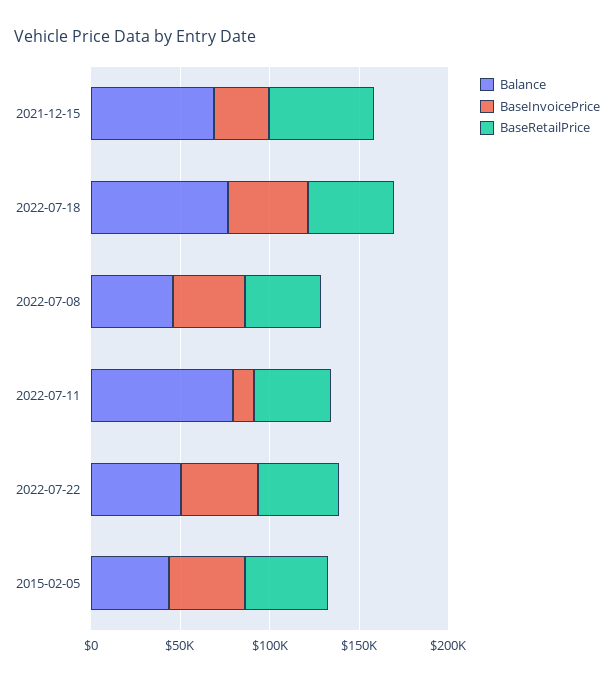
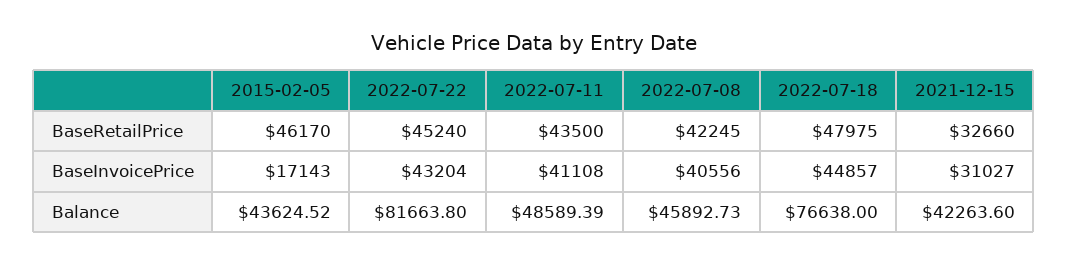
Balance, 2021-12-15: 70000 -> 42263.6
BaseRetailPrice, 2021-12-15: 60000 -> 32660
Balance, 2022-07-11: 80000 -> 48589.39
BaseInvoicePrice, 2022-07-11: 10000 -> 41108
Balance, 2022-07-22: 50000 -> 81663.8
BaseInvoicePrice, 2015-02-05: 40000 -> 17143

